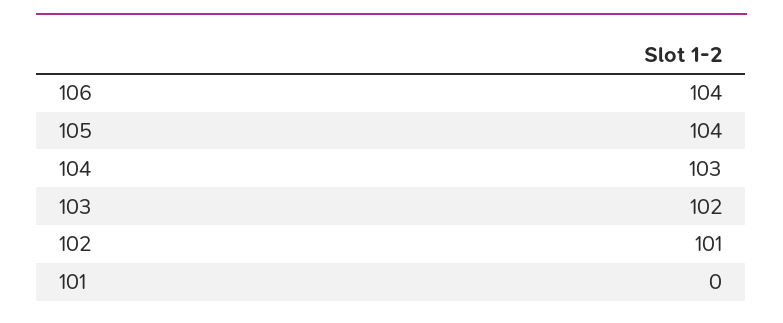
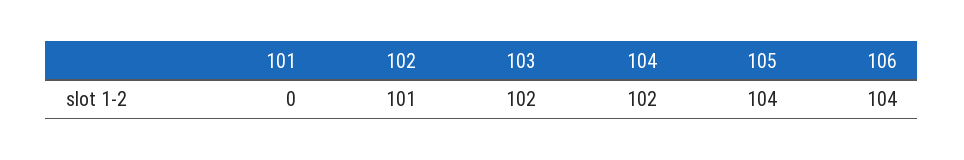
104: 103 -> 102

